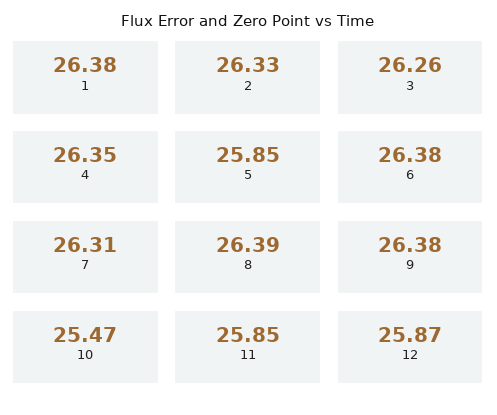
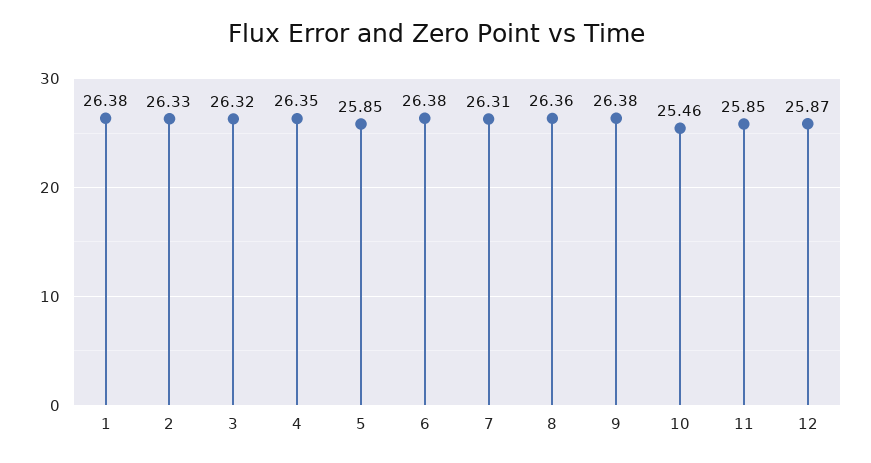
3: 26.26 -> 26.32
8: 26.39 -> 26.36
10: 25.47 -> 25.46

